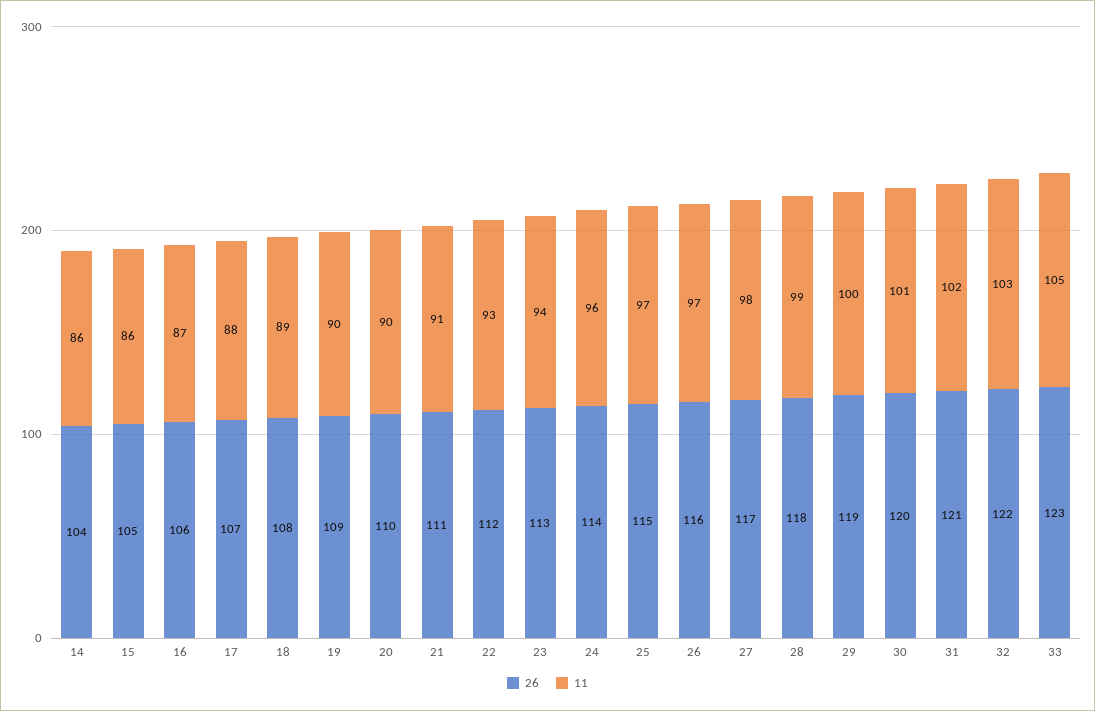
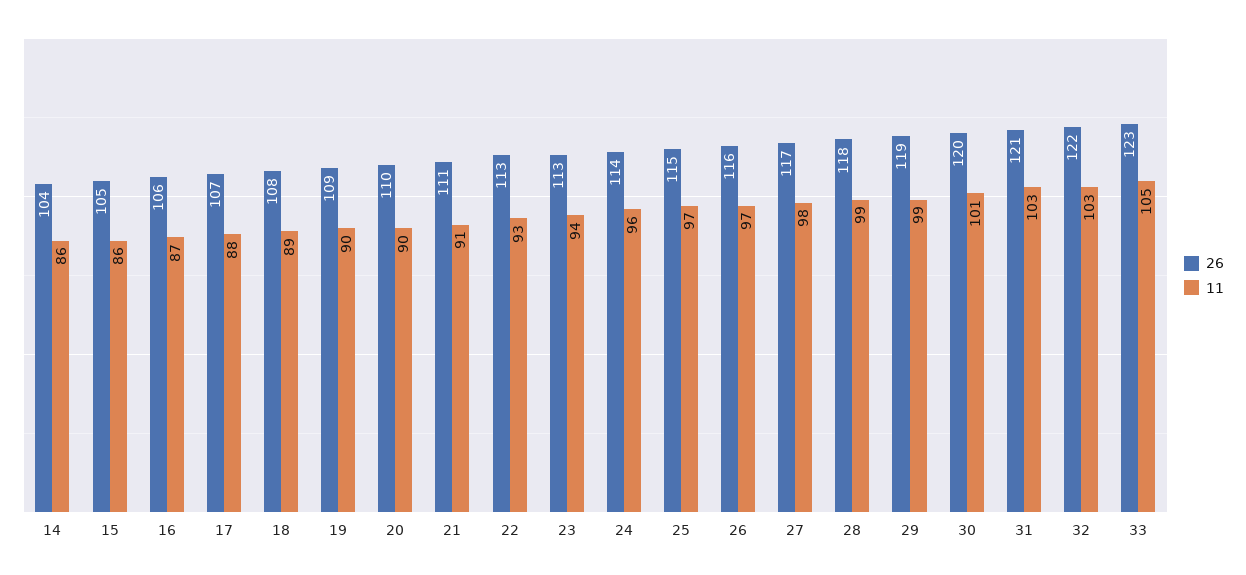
26, 22: 112 -> 113
11, 29: 100 -> 99
11, 31: 102 -> 103

